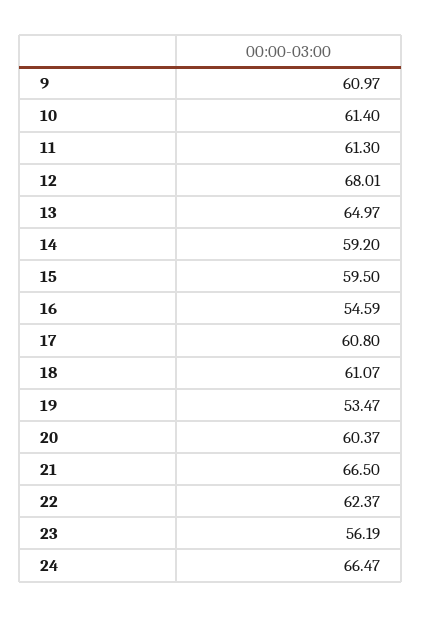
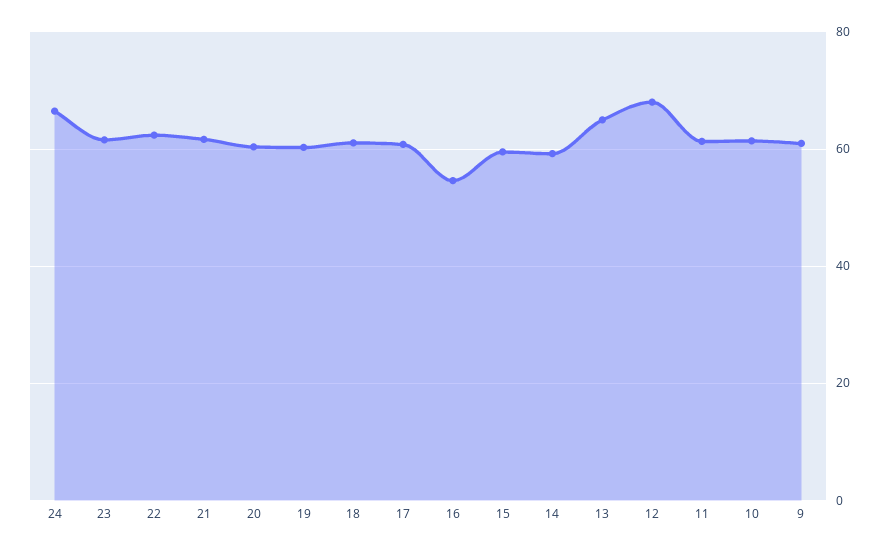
19: 53.47 -> 60
21: 66.5 -> 62
23: 56.19 -> 62

